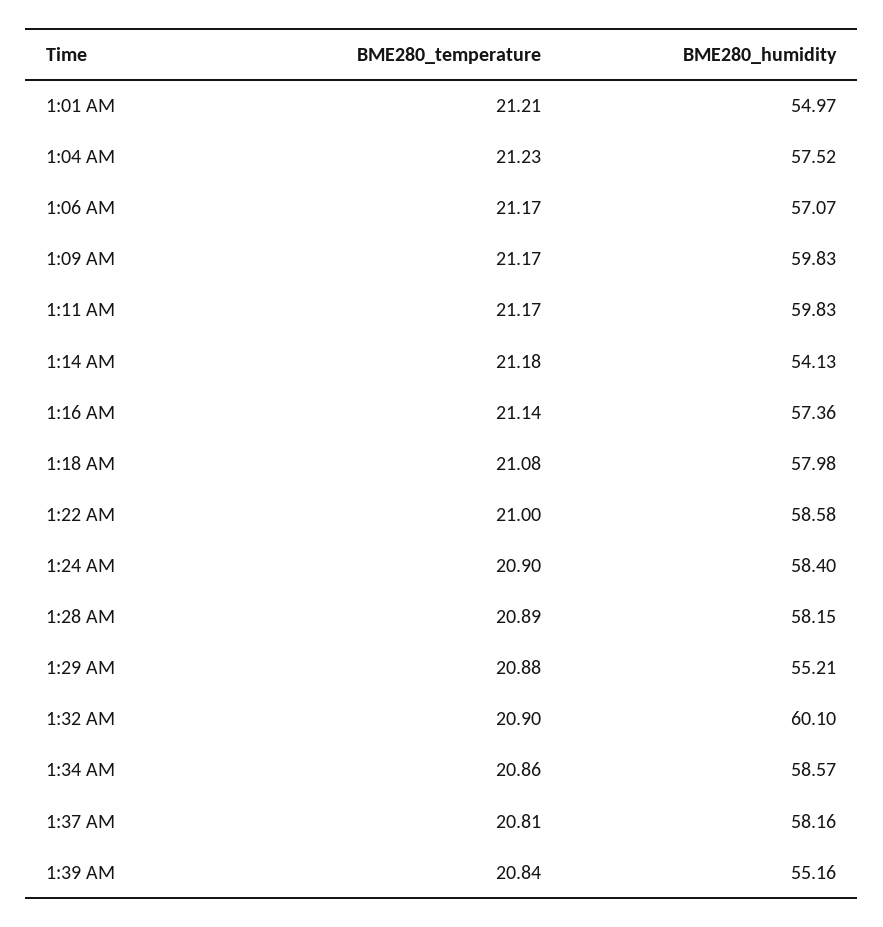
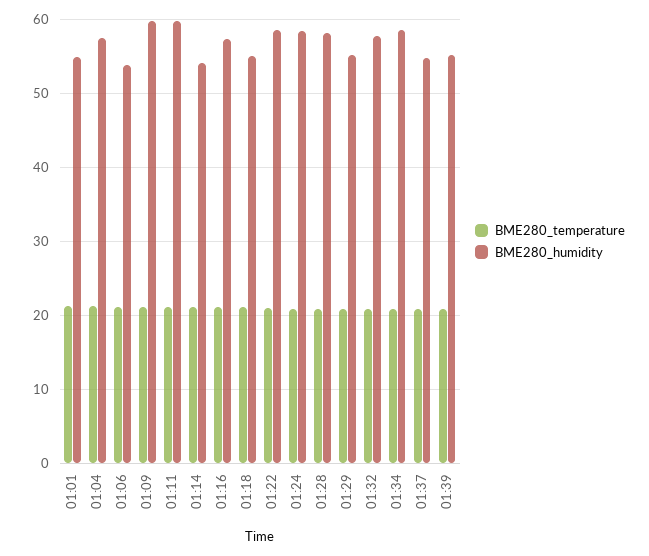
BME280_humidity, 1:06 AM: 57.07 -> 54
BME280_humidity, 1:18 AM: 57.98 -> 55
BME280_humidity, 1:32 AM: 60.1 -> 58
BME280_humidity, 1:37 AM: 58.16 -> 55

